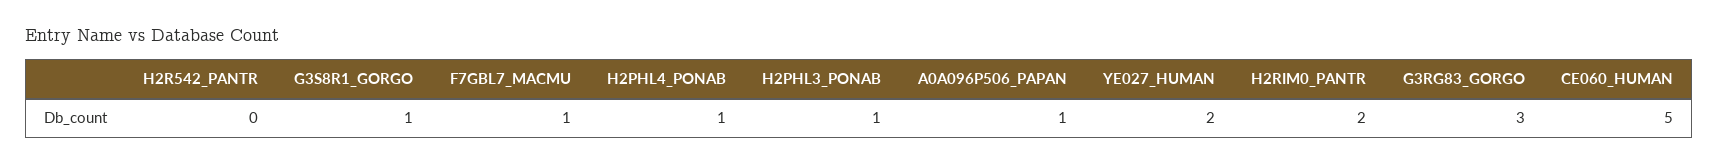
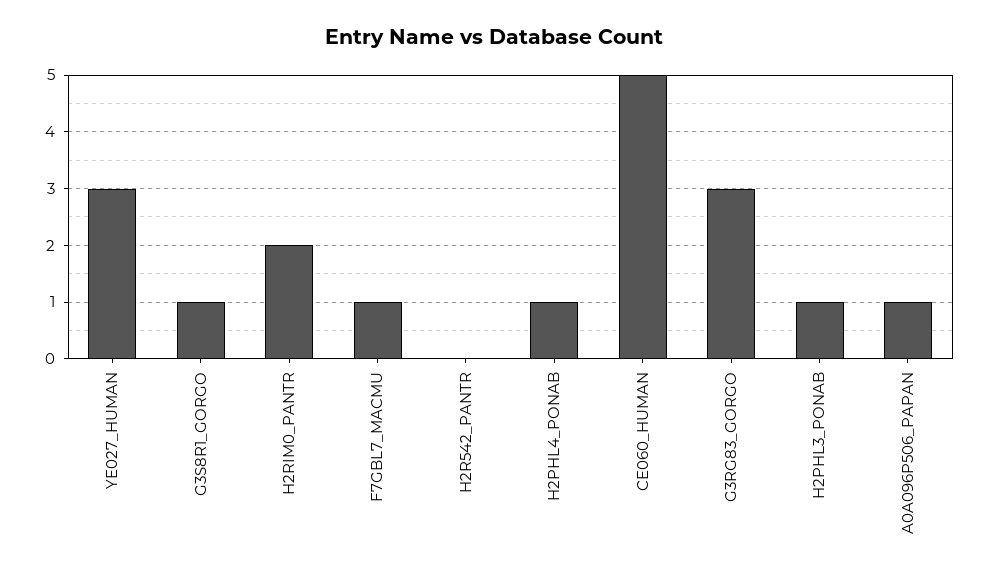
YE027_HUMAN: 2 -> 3

